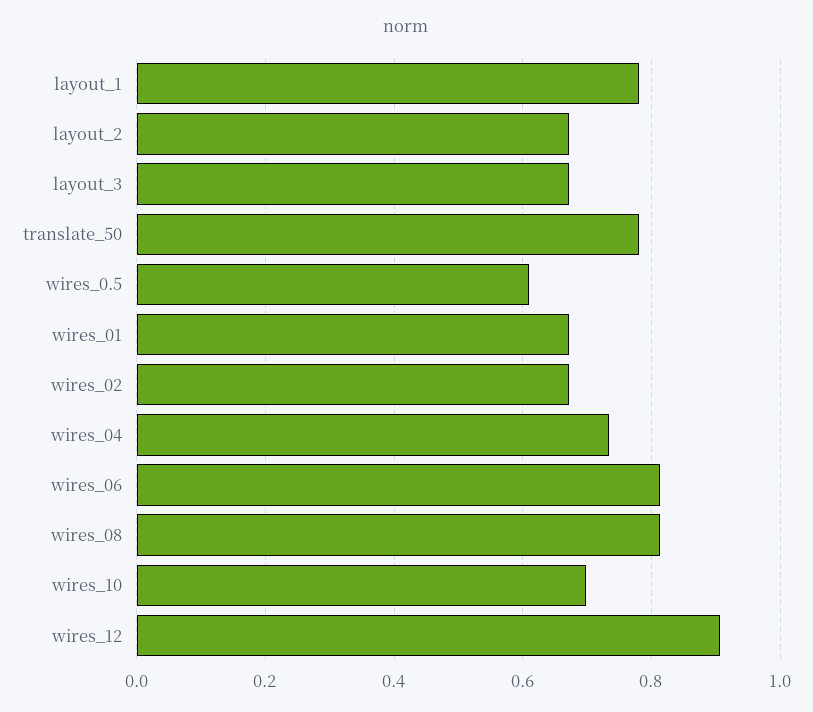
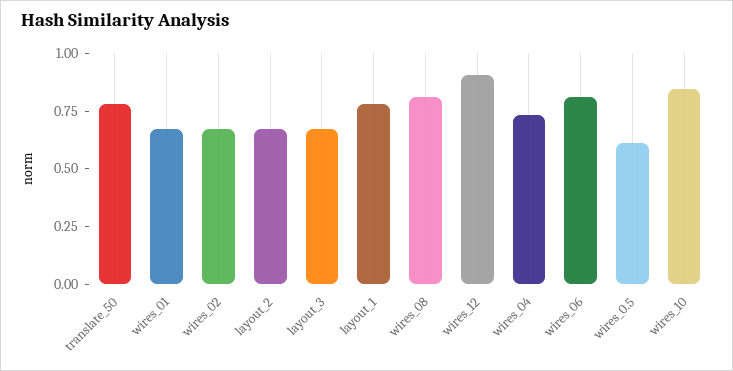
wires_10: 0.7 -> 0.85

